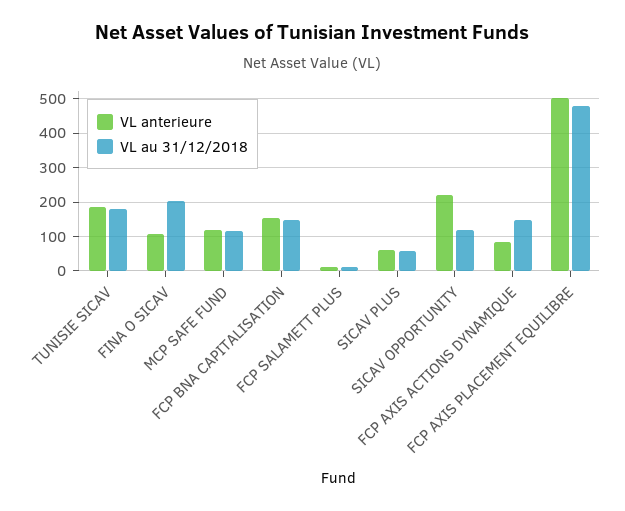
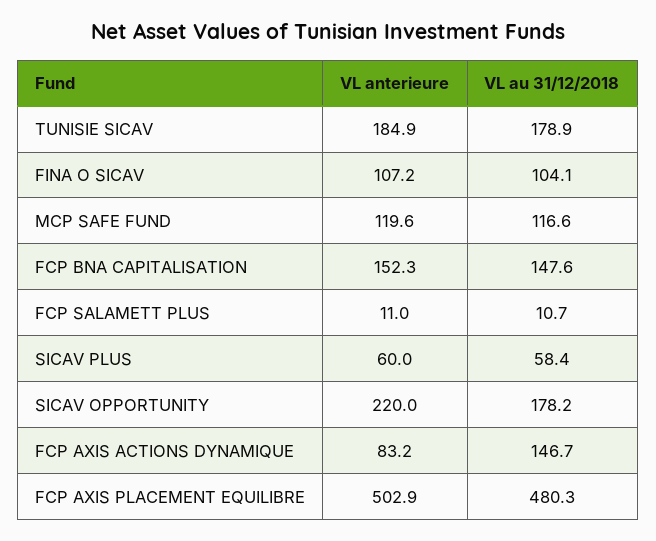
VL au 31/12/2018, FINA O SICAV: 200 -> 104.1
VL au 31/12/2018, SICAV OPPORTUNITY: 120 -> 178.2

